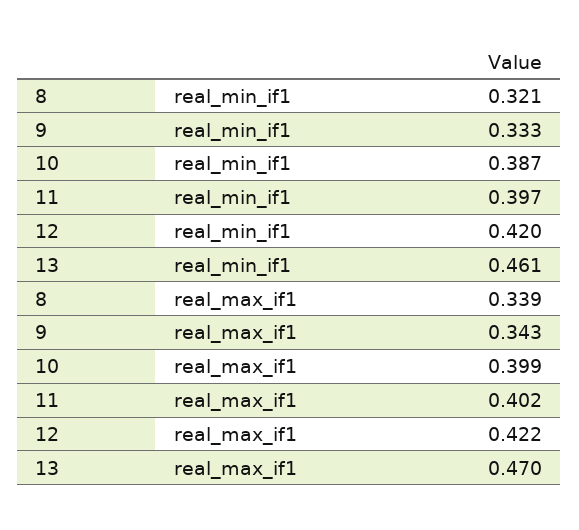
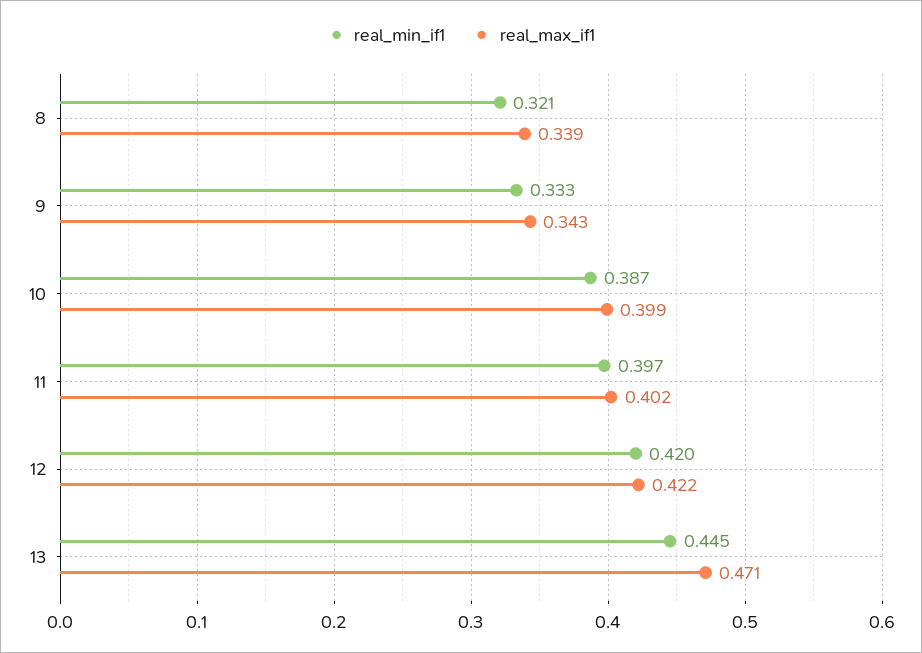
real_min_if1, 13: 0.461 -> 0.445
real_max_if1, 13: 0.47 -> 0.471

